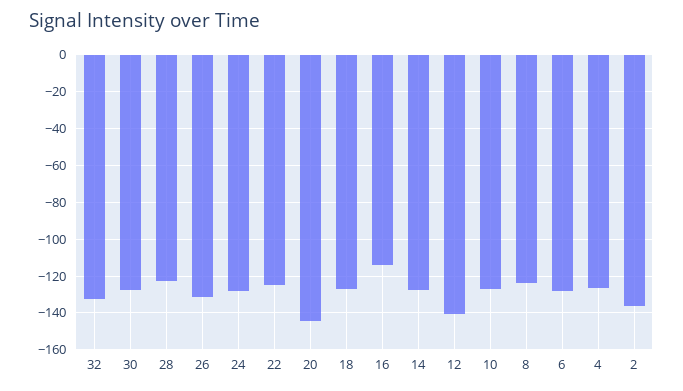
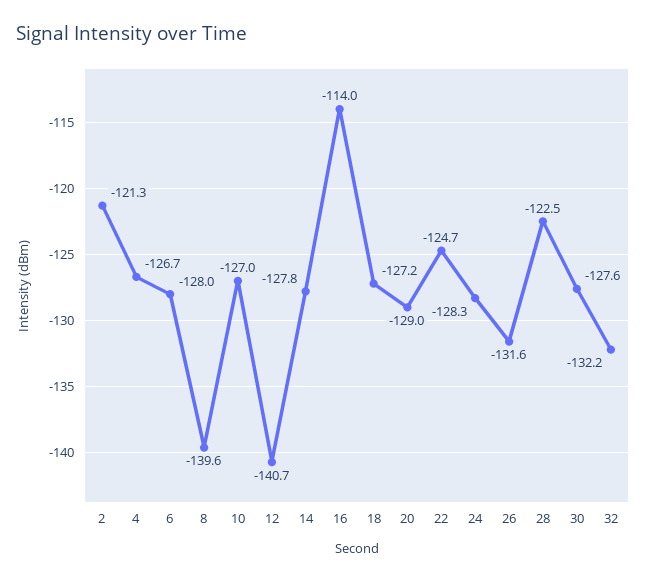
20: -145 -> -129
8: -125 -> -139.6
2: -135 -> -121.3

